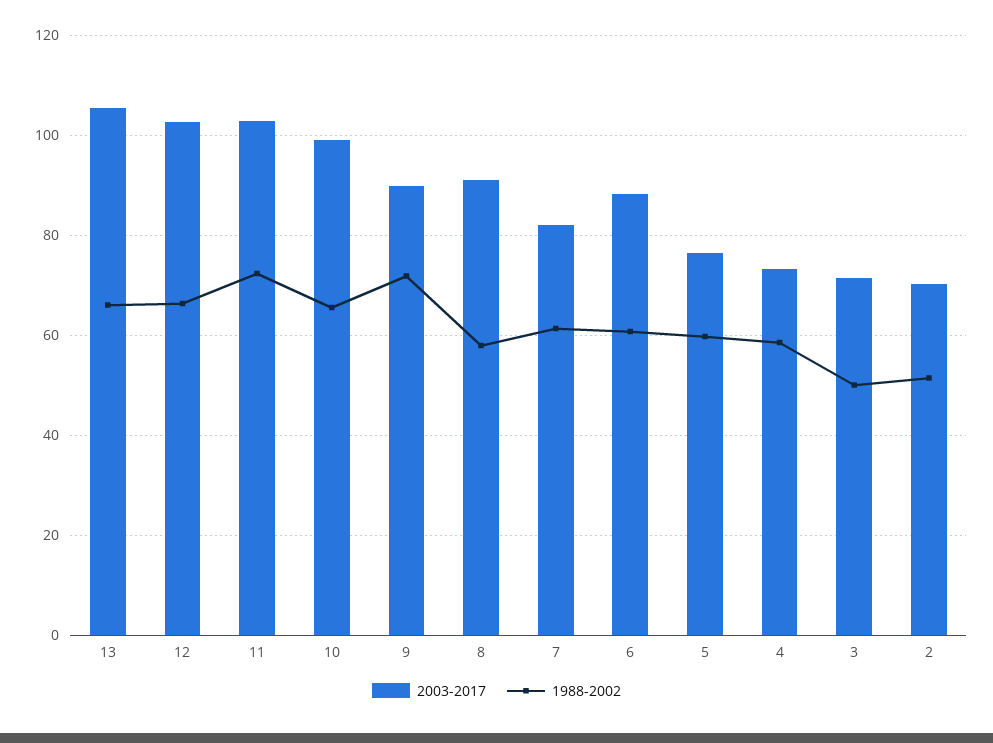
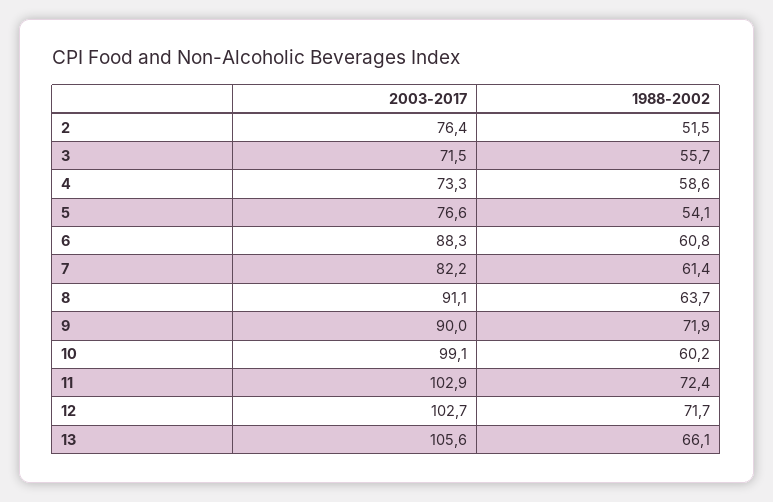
1988-2002, 12: 66 -> 71.7
1988-2002, 10: 66 -> 60.2
1988-2002, 8: 58 -> 63.7
1988-2002, 5: 60 -> 54.1
1988-2002, 3: 50 -> 55.7
2003-2017, 2: 70 -> 76.4

